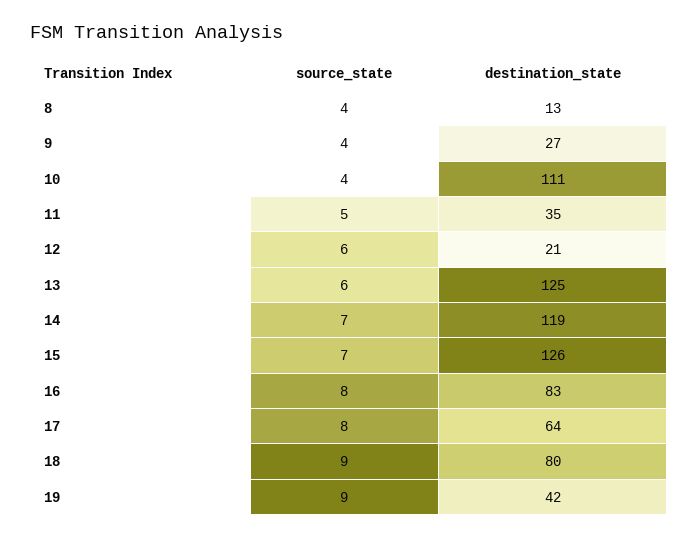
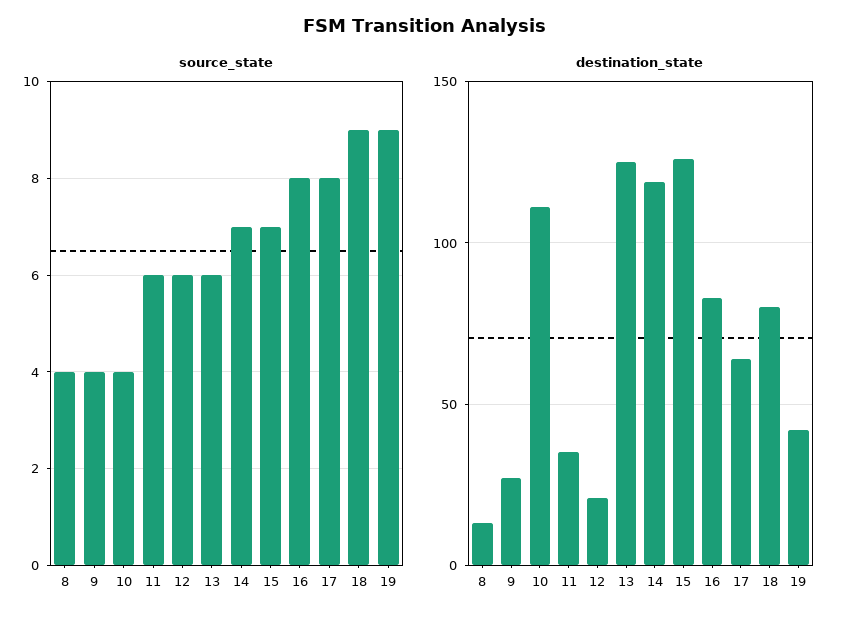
source_state, 11: 5 -> 6

